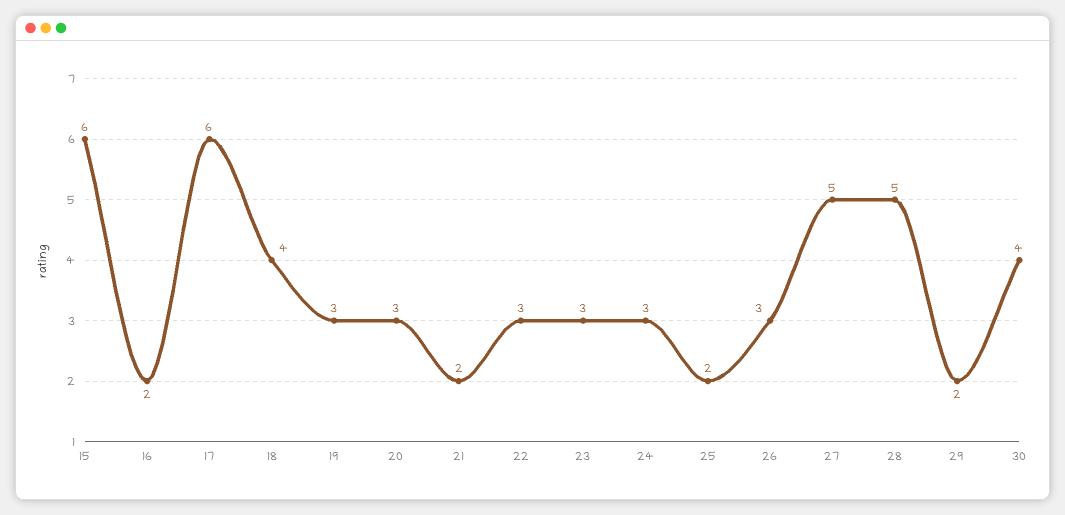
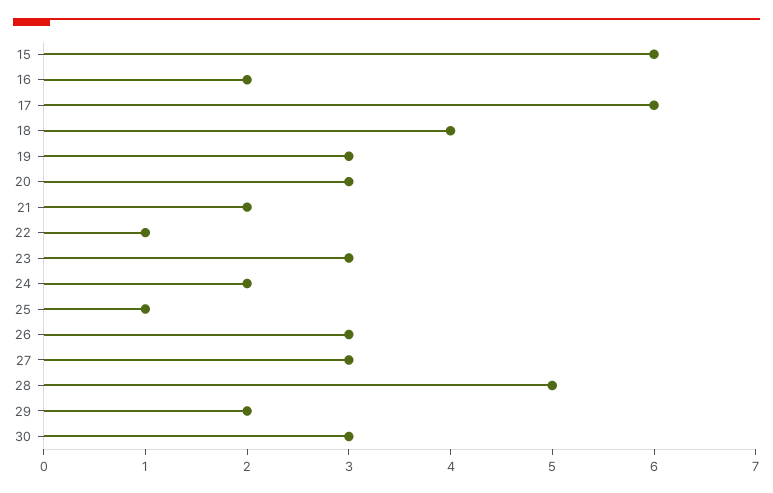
22: 3 -> 1
24: 3 -> 2
25: 2 -> 1
27: 5 -> 3
30: 4 -> 3

